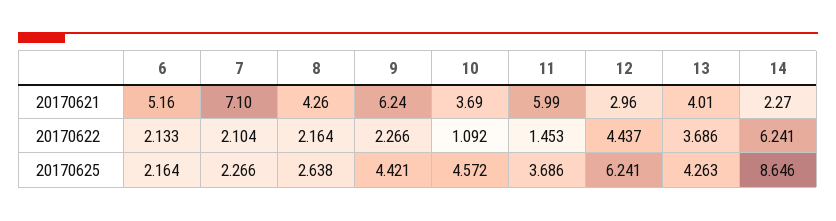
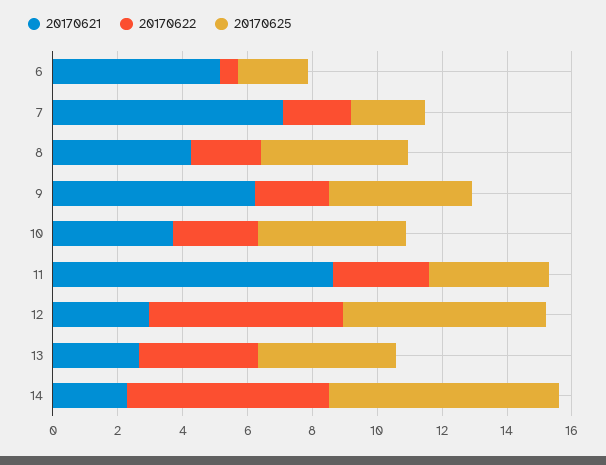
20170621, 11: 5.99 -> 8.5
20170621, 13: 4.01 -> 2.5
20170622, 6: 2.133 -> 0.5
20170622, 10: 1.092 -> 2.5
20170622, 11: 1.453 -> 3
20170622, 12: 4.437 -> 6
20170625, 8: 2.638 -> 4.5
20170625, 14: 8.646 -> 7

